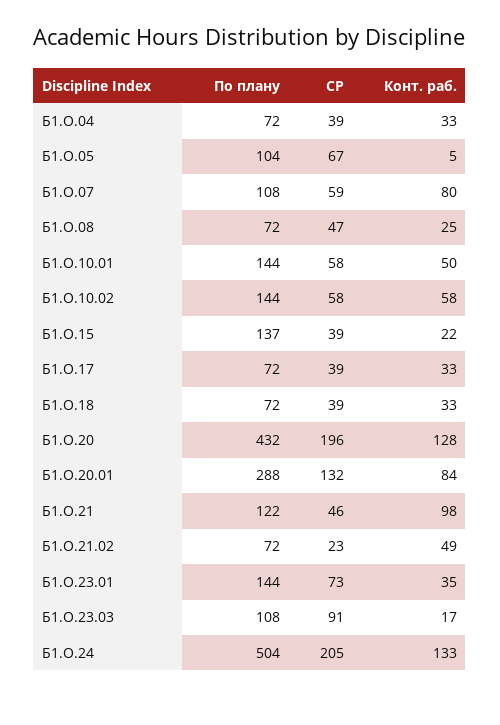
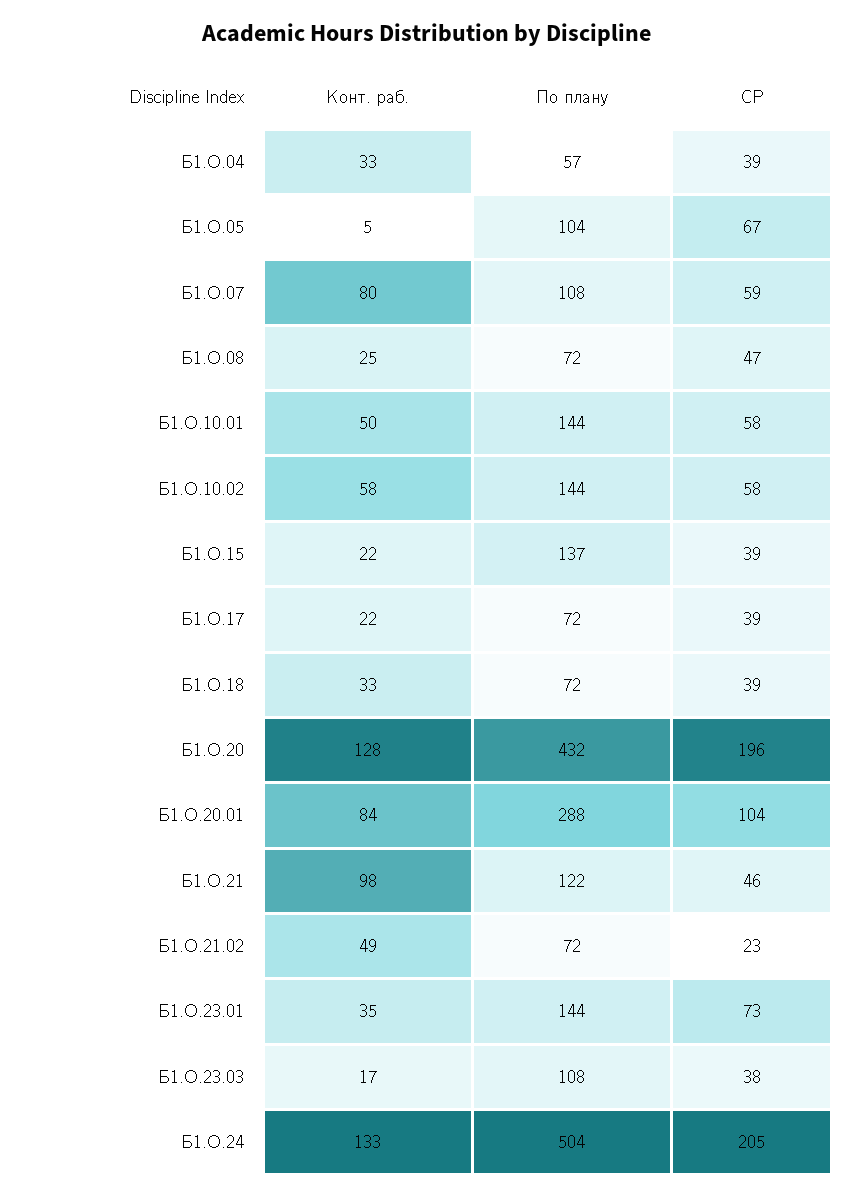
По плану, Б1.О.04: 72 -> 57
Конт. раб., Б1.О.17: 33 -> 22
СР, Б1.О.20.01: 132 -> 104
СР, Б1.О.23.03: 91 -> 38

